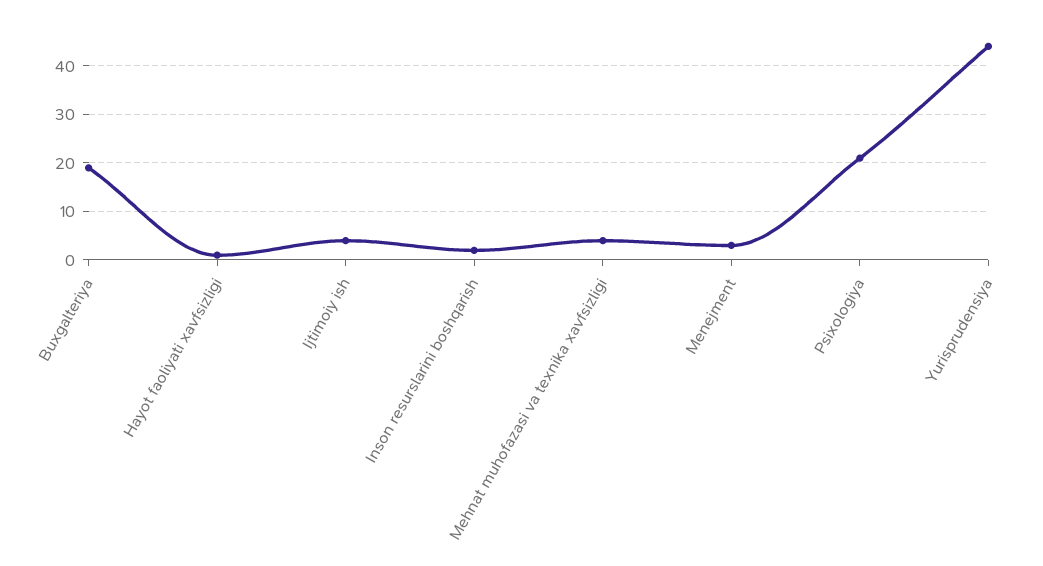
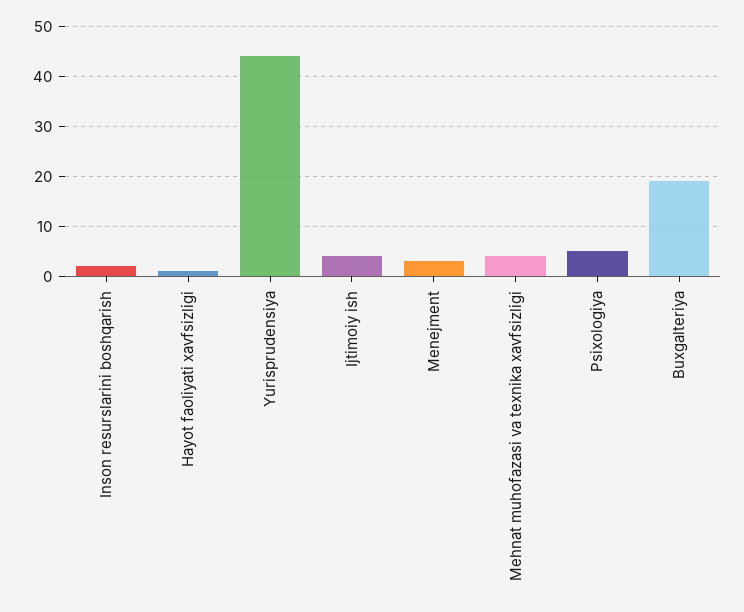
Psixologiya: 20 -> 5

